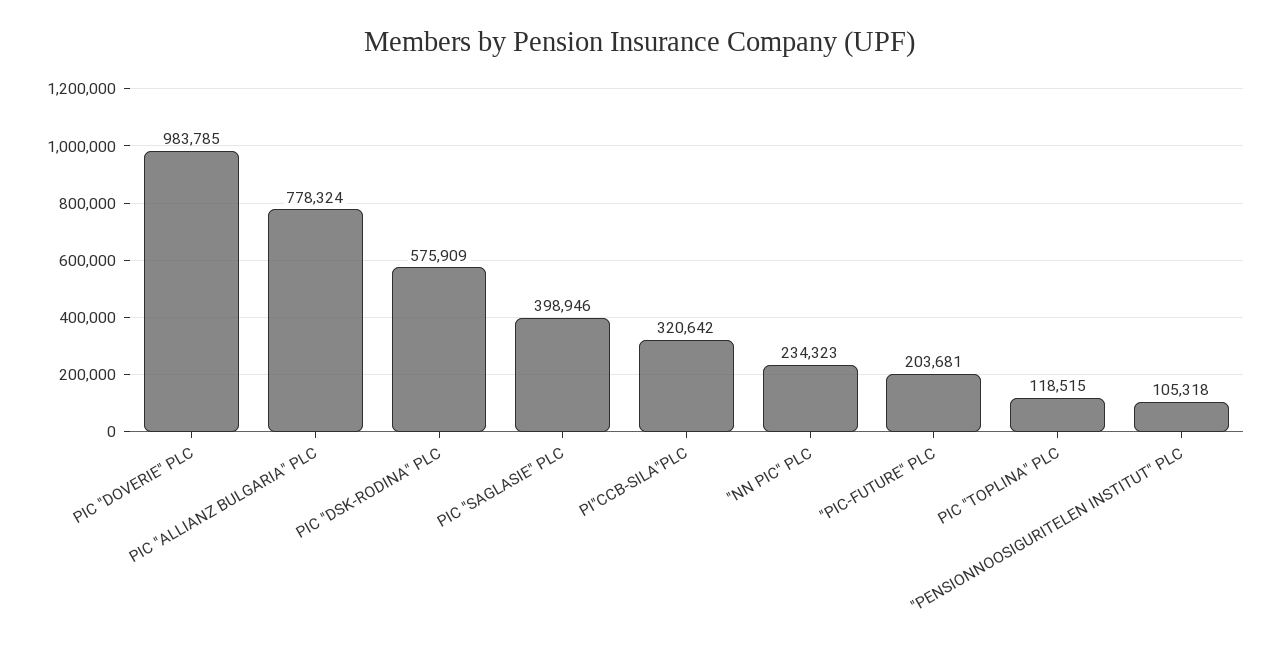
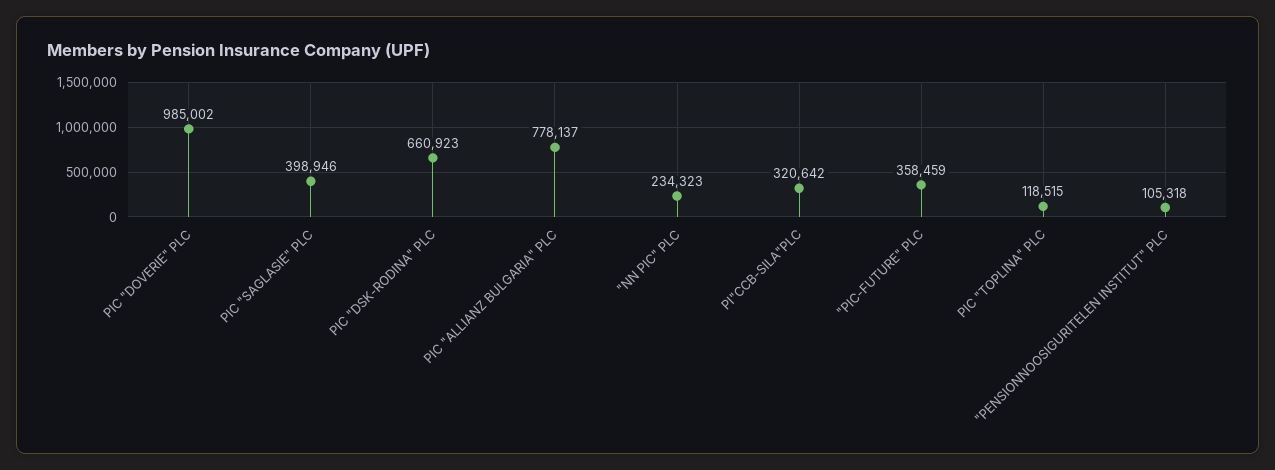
PIC "DOVERIE" PLC: 983785 -> 985002
PIC "ALLIANZ BULGARIA" PLC: 778324 -> 778137
PIC "DSK-RODINA" PLC: 575909 -> 660923
"PIC-FUTURE" PLC: 203681 -> 358459

